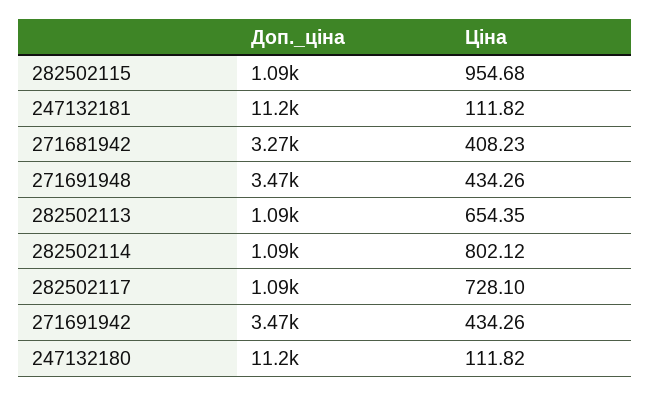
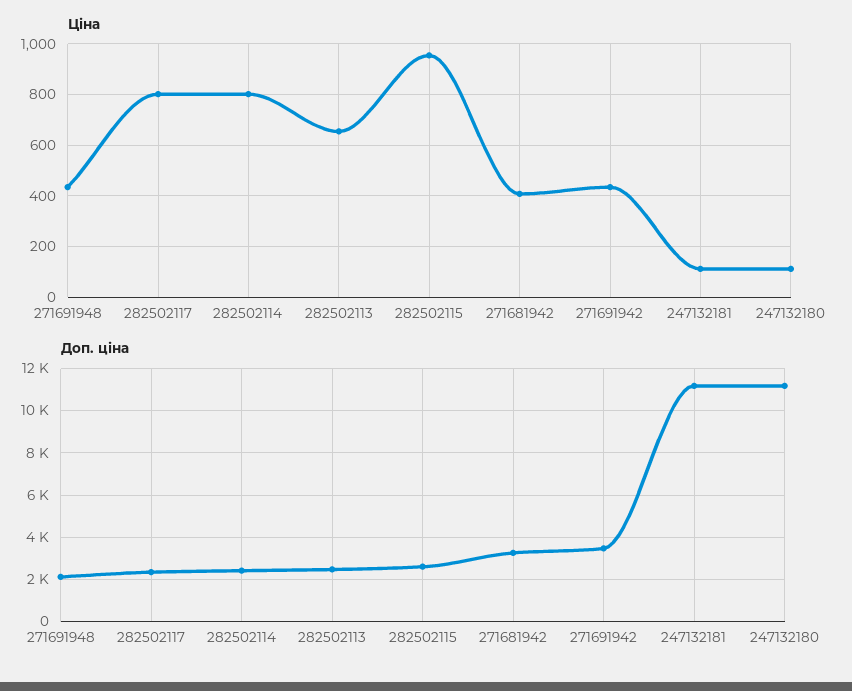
Доп._ціна, 282502115: 1090 -> 2500
Доп._ціна, 271691948: 3470 -> 2000
Доп._ціна, 282502113: 1090 -> 2500
Доп._ціна, 282502114: 1090 -> 2500
Доп._ціна, 282502117: 1090 -> 2500
Ціна, 282502117: 728.1 -> 800

